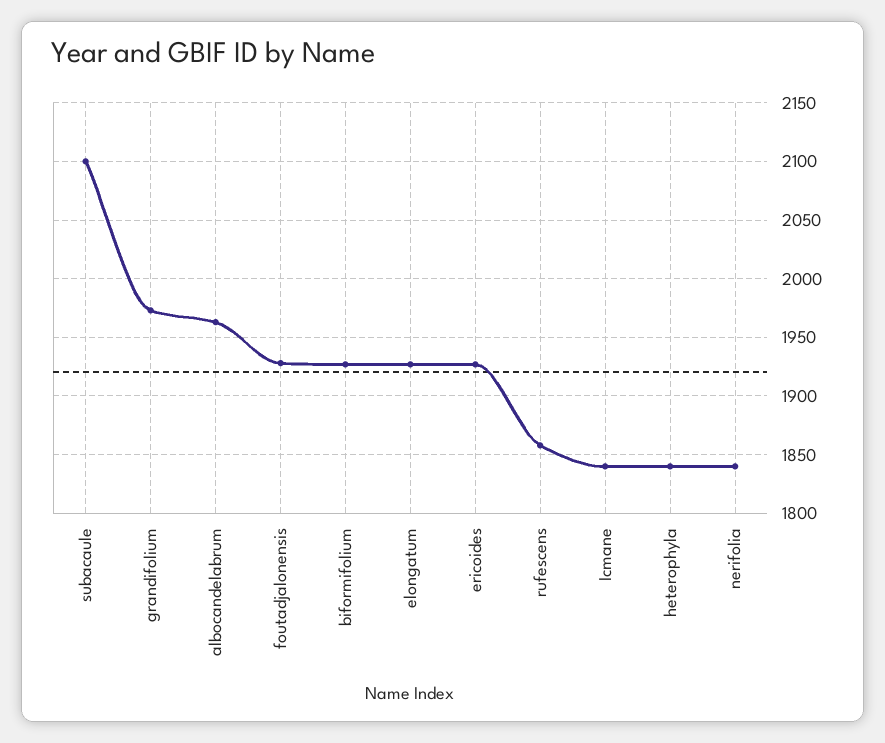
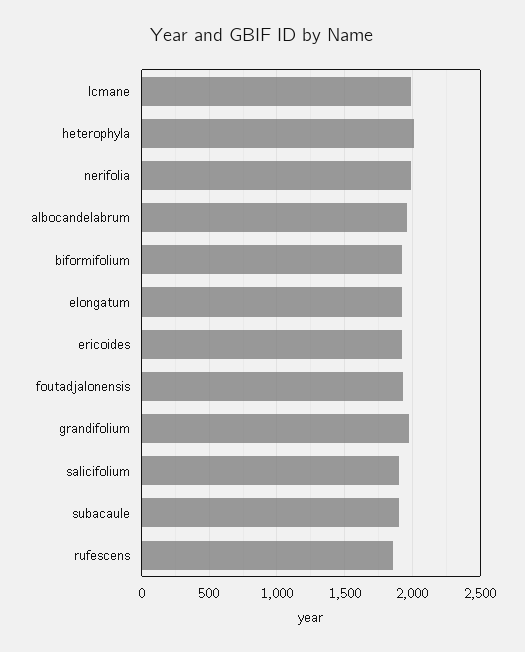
subacaule: 2100 -> 1900
Icmane: 1840 -> 2000
heterophyla: 1840 -> 2000
nerifolia: 1840 -> 2000
salicifolium: none -> 1900

